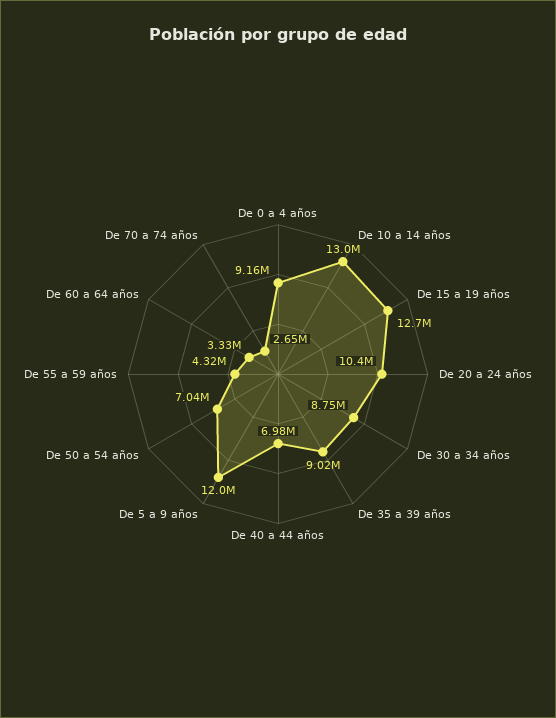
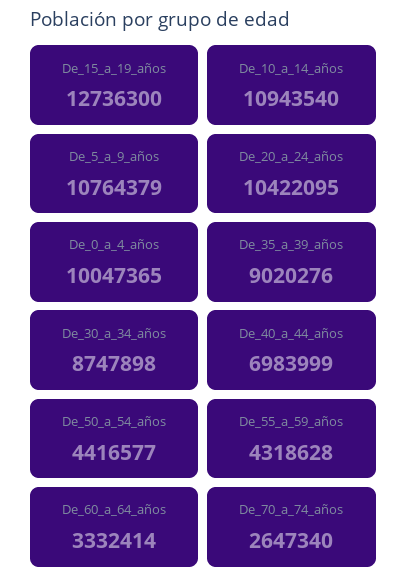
De 0 a 4 años: 9160000 -> 10047365
De 10 a 14 años: 13000000 -> 10943540
De 5 a 9 años: 12000000 -> 10764379
De 50 a 54 años: 7040000 -> 4416577

